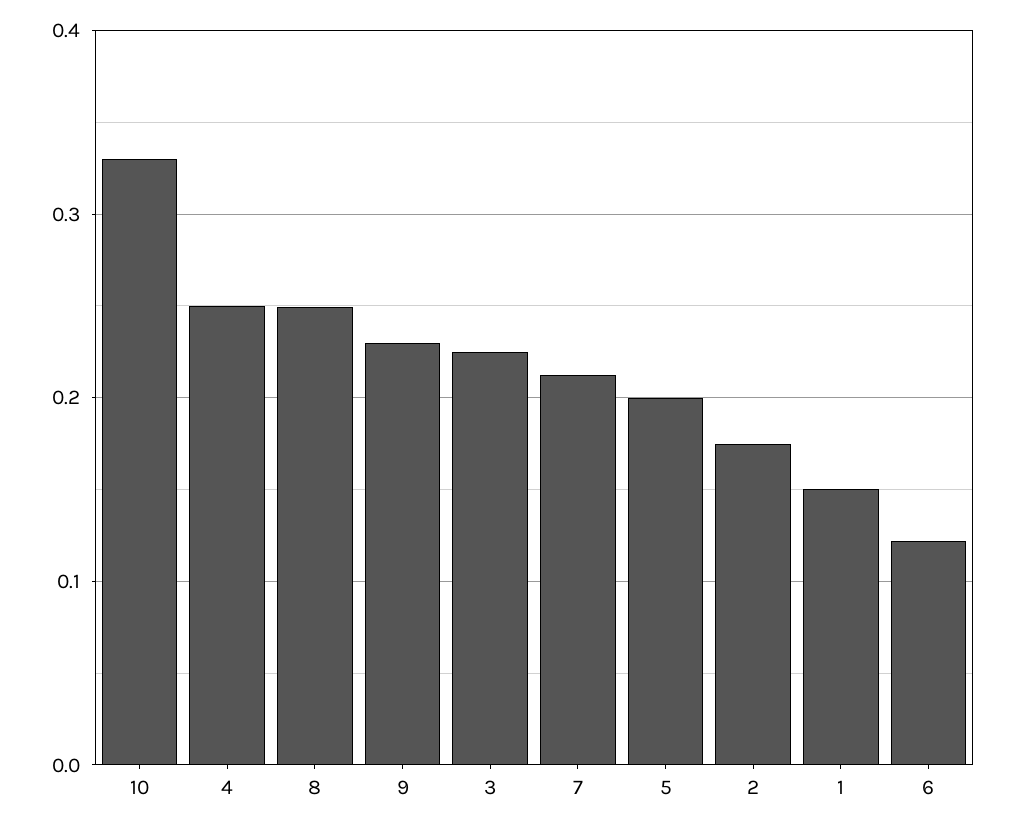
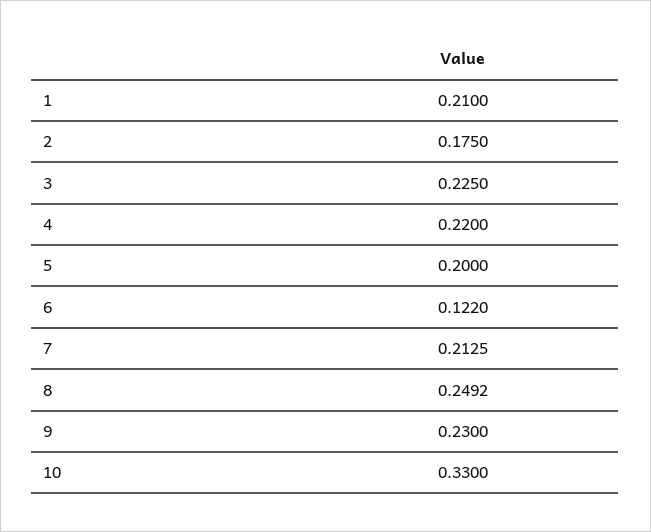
4: 0.25 -> 0.22
1: 0.15 -> 0.21

